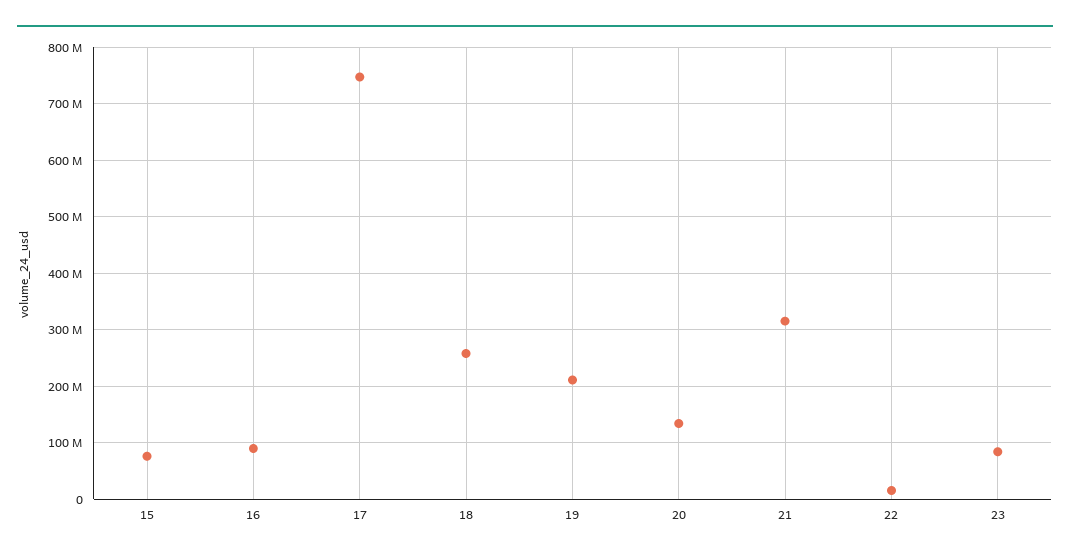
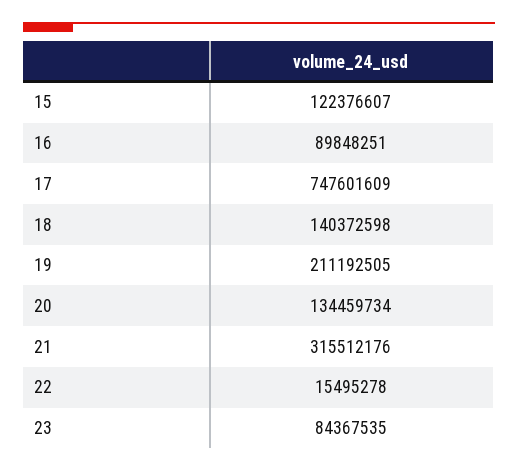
15: 80000000 -> 122376607
18: 260000000 -> 140372598

